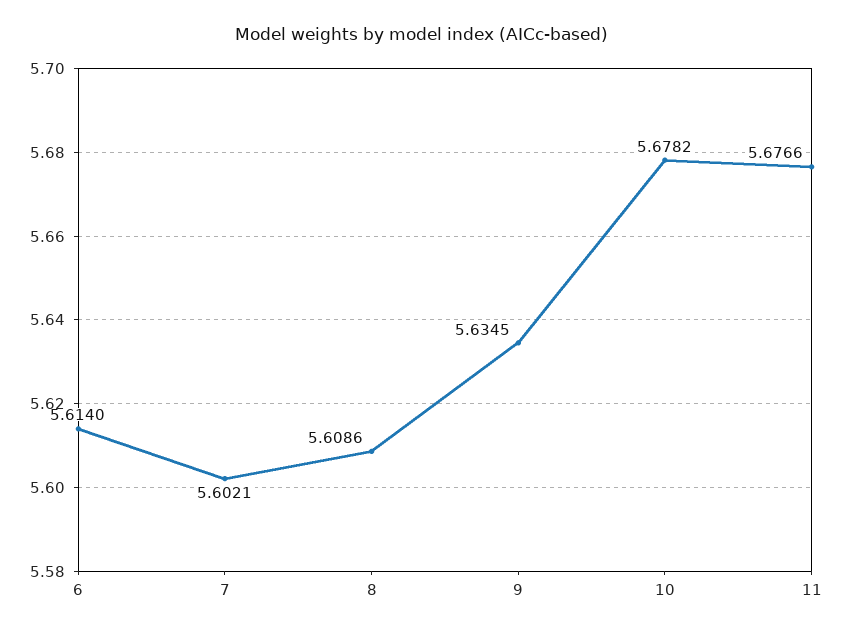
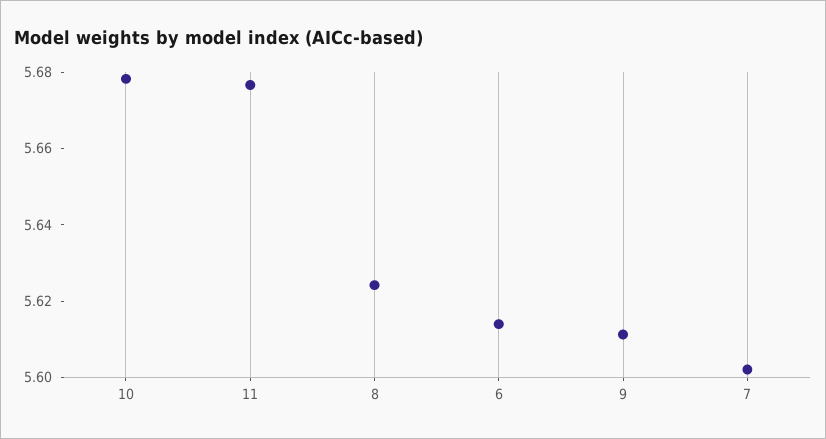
8: 5.6086 -> 5.625
9: 5.6345 -> 5.61

